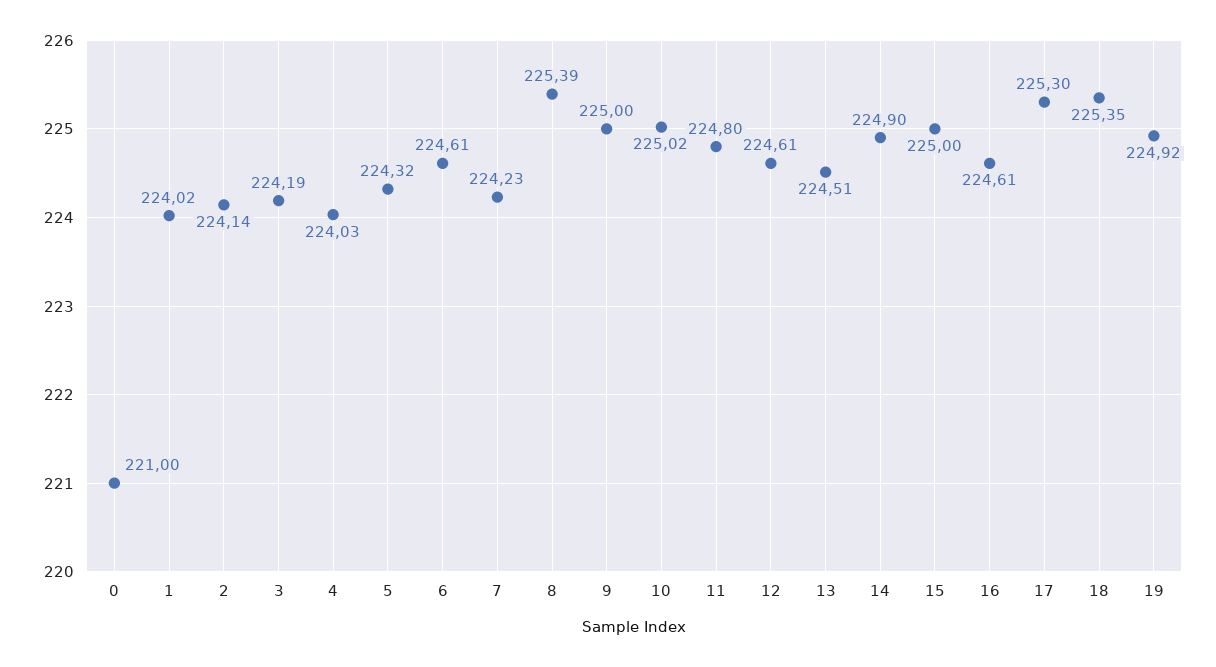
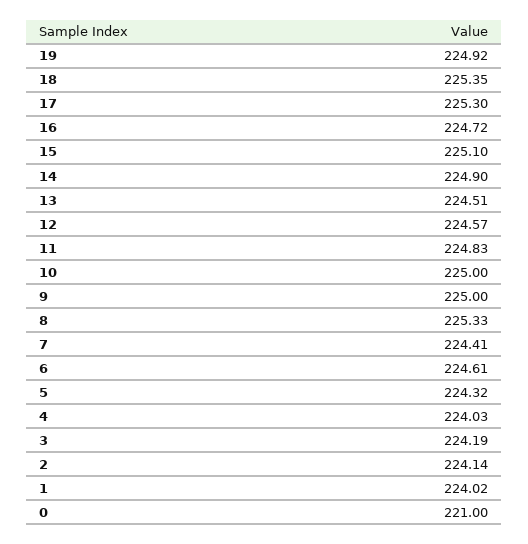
7: 224.23 -> 224.41
8: 225.39 -> 225.33
10: 225.02 -> 225
11: 224.8 -> 224.83
12: 224.61 -> 224.57
15: 225 -> 225.1
16: 224.61 -> 224.72

